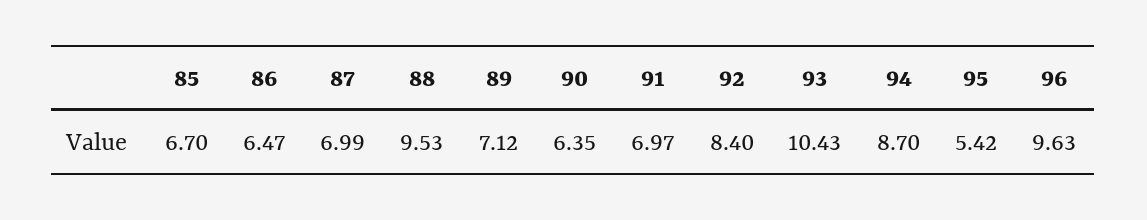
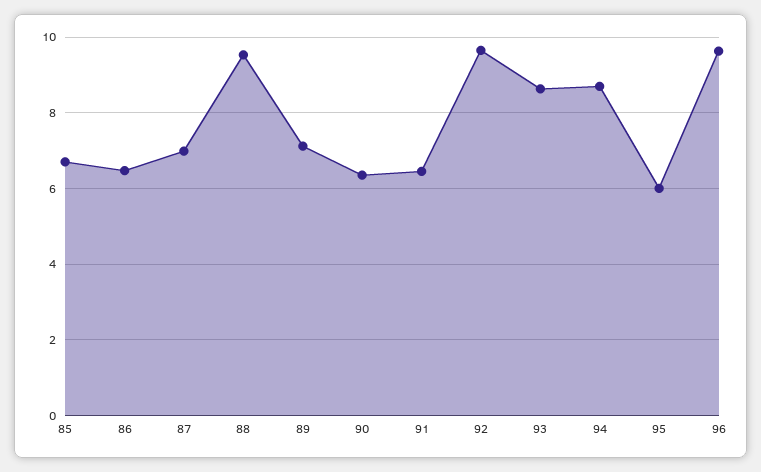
91: 6.97 -> 6.4
92: 8.4 -> 9.6
93: 10.43 -> 8.6
95: 5.42 -> 6

